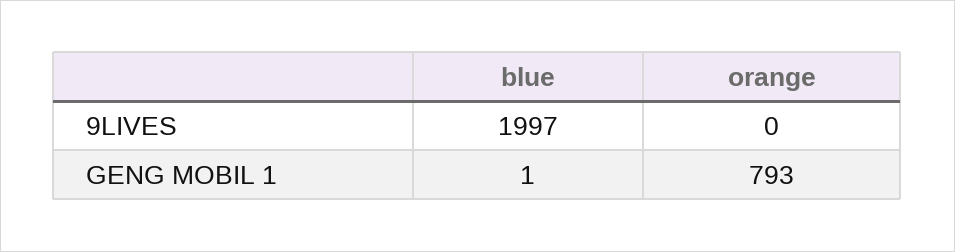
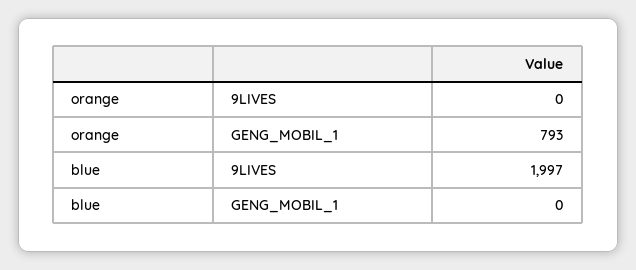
blue, GENG MOBIL 1: 1 -> 0

